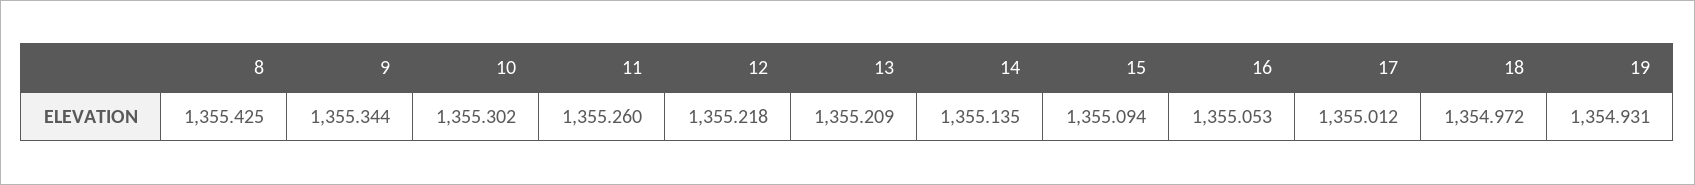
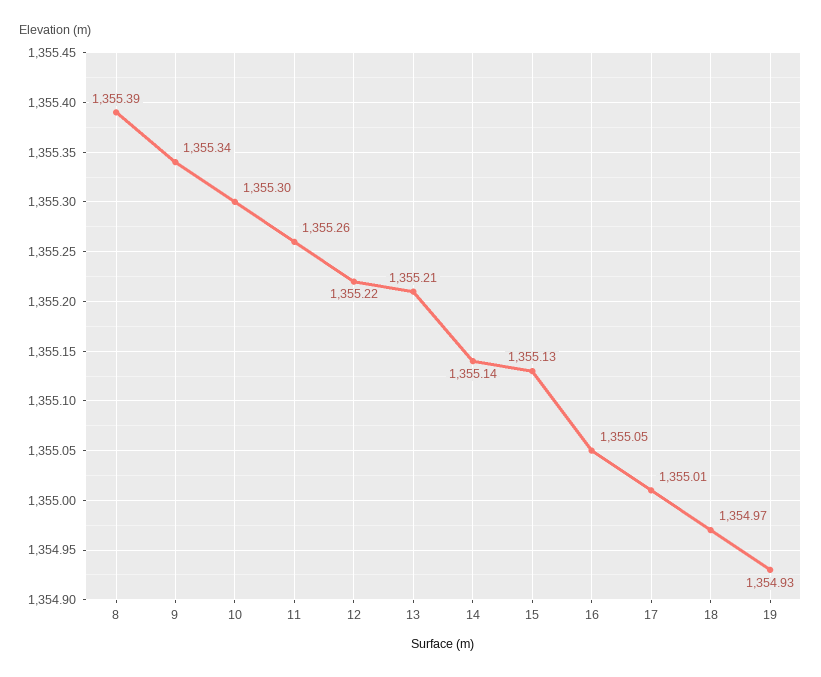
8: 1355.425 -> 1355.39
15: 1355.094 -> 1355.13

